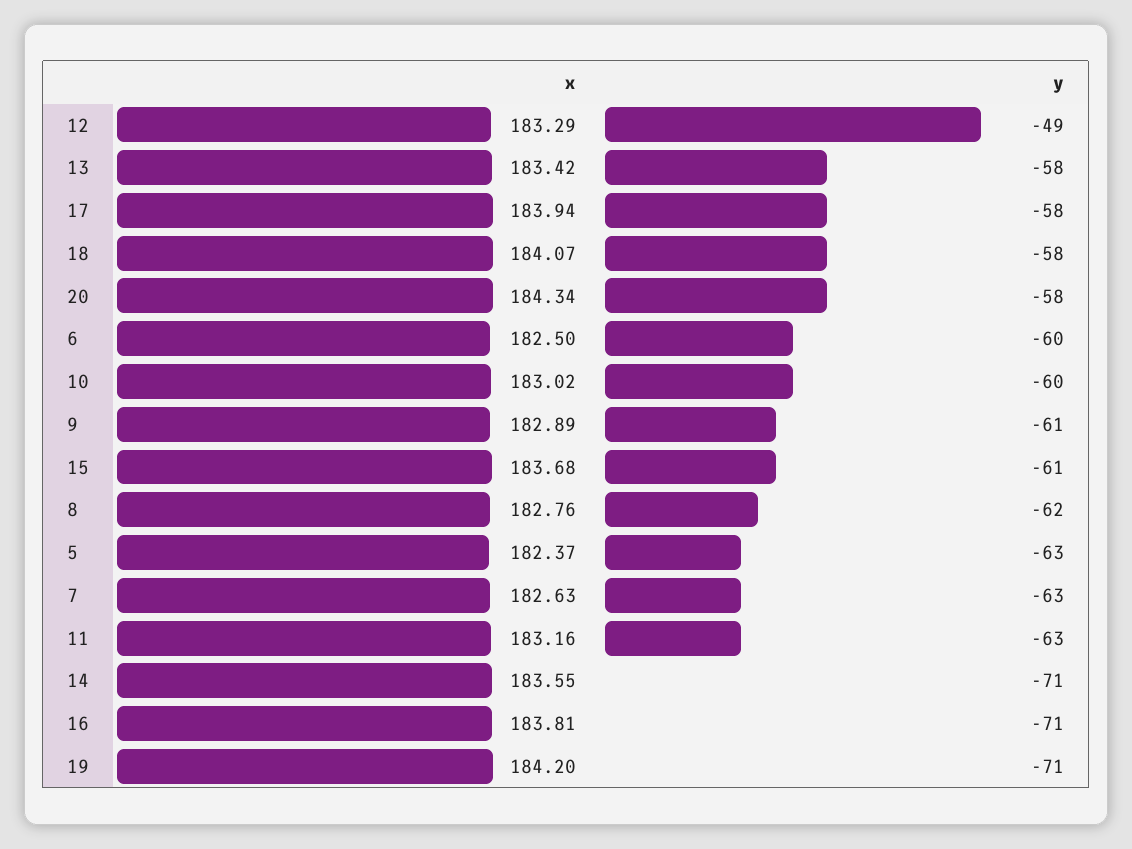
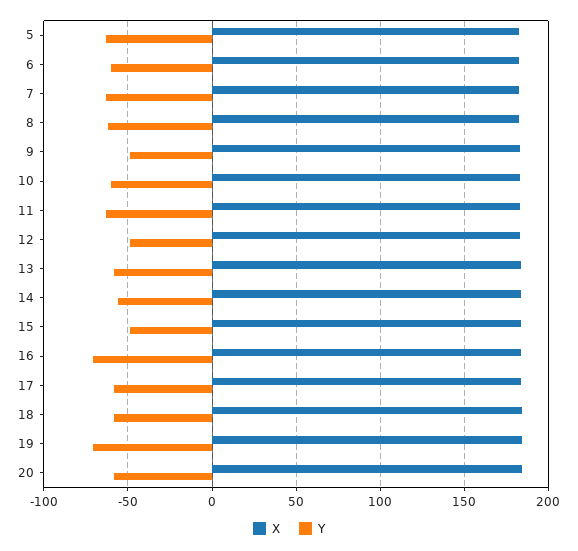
y, 9: -61 -> -50
y, 15: -61 -> -50
y, 14: -71 -> -55

